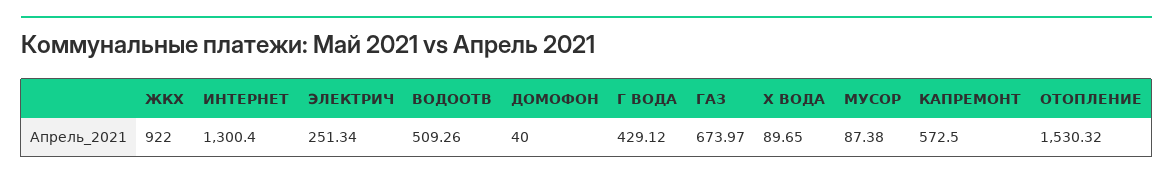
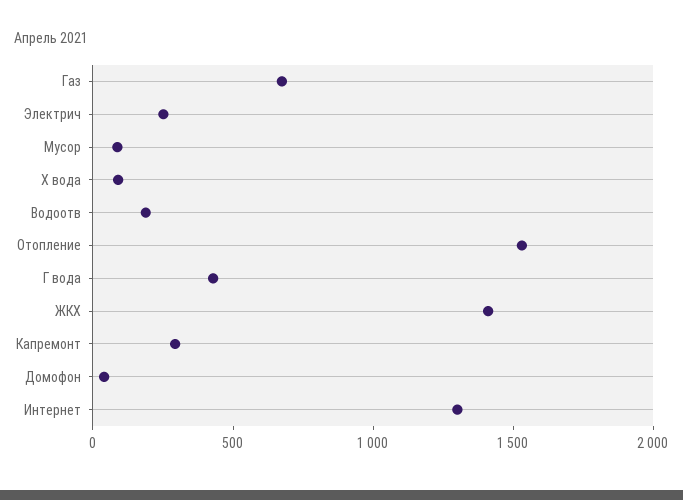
ЖКХ: 922 -> 1400
ВОДООТВ: 509.26 -> 200
КАПРЕМОНТ: 572.5 -> 300

